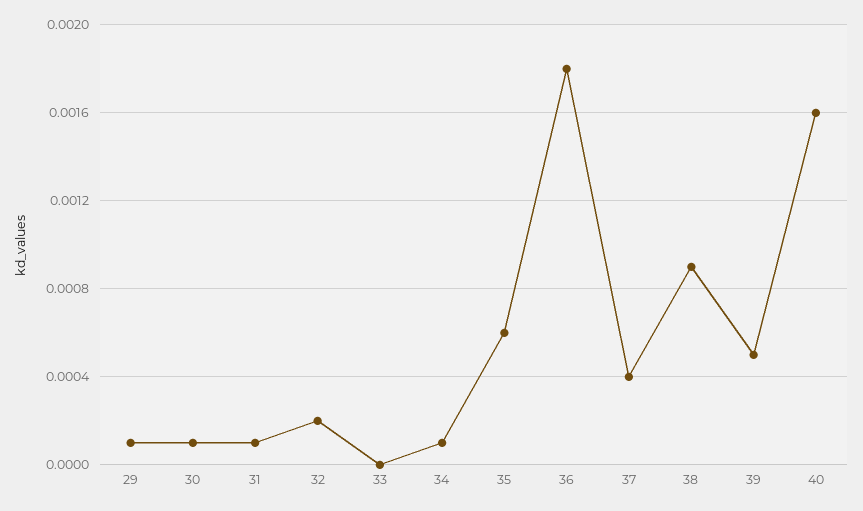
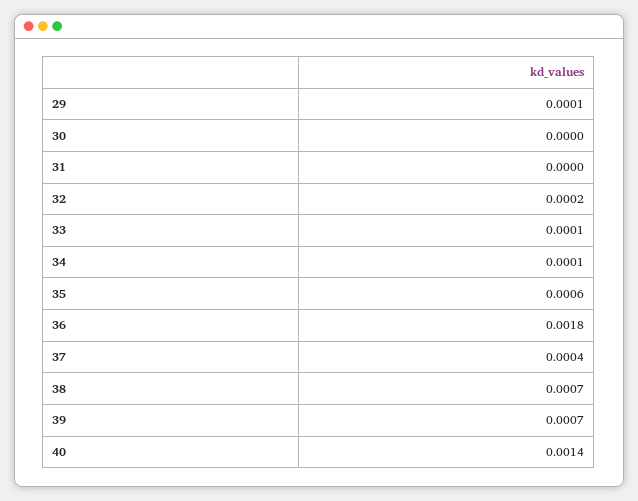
30: 0.0001 -> 0
31: 0.0001 -> 0
33: 0 -> 0.0001
38: 0.0009 -> 0.0007
39: 0.0005 -> 0.0007
40: 0.0016 -> 0.0014

